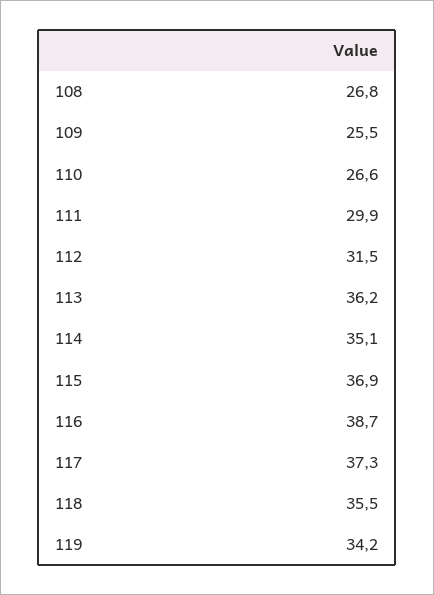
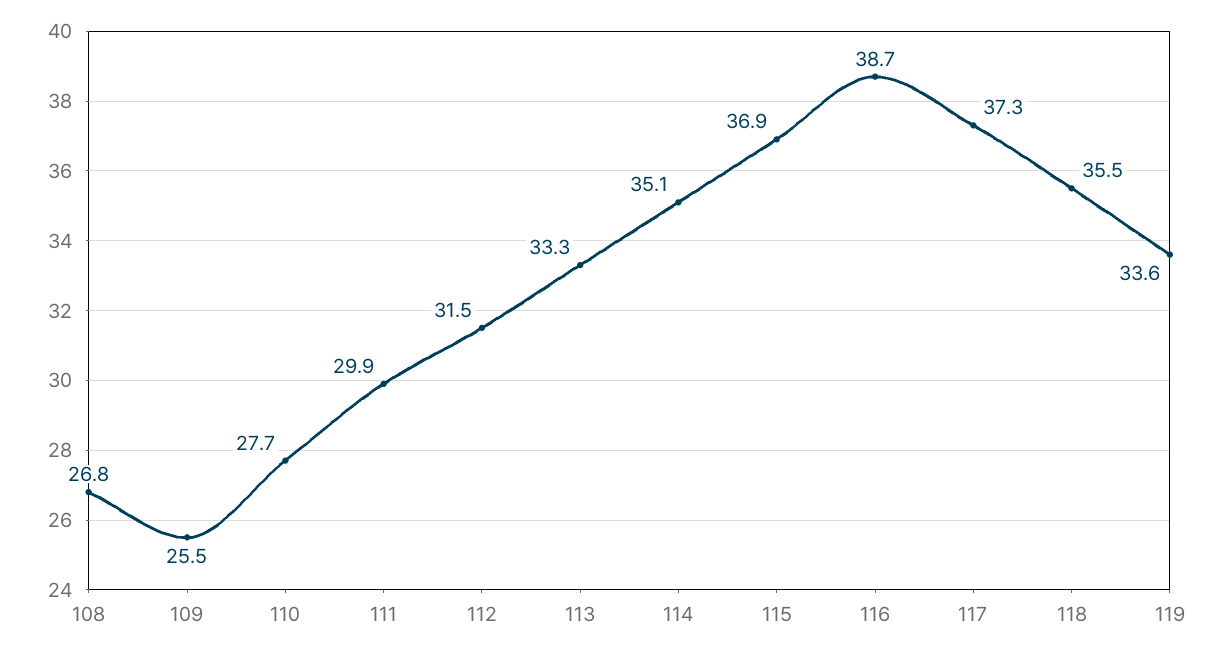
110: 26.6 -> 27.7
113: 36.2 -> 33.3
119: 34.2 -> 33.6

